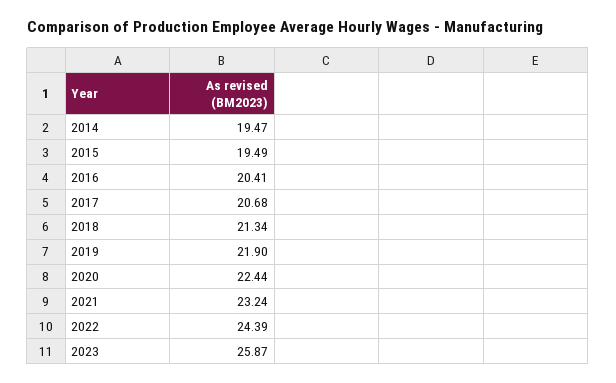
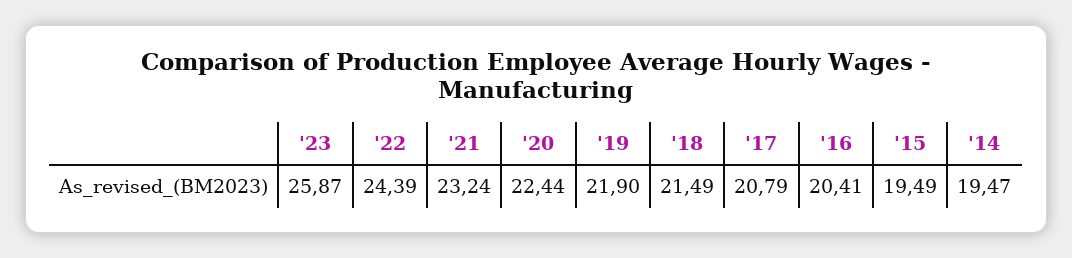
2017: 20.68 -> 20.79
2018: 21.34 -> 21.49

